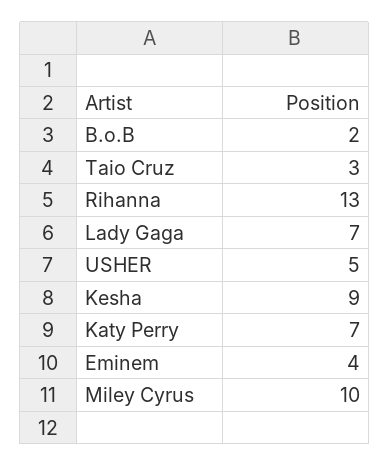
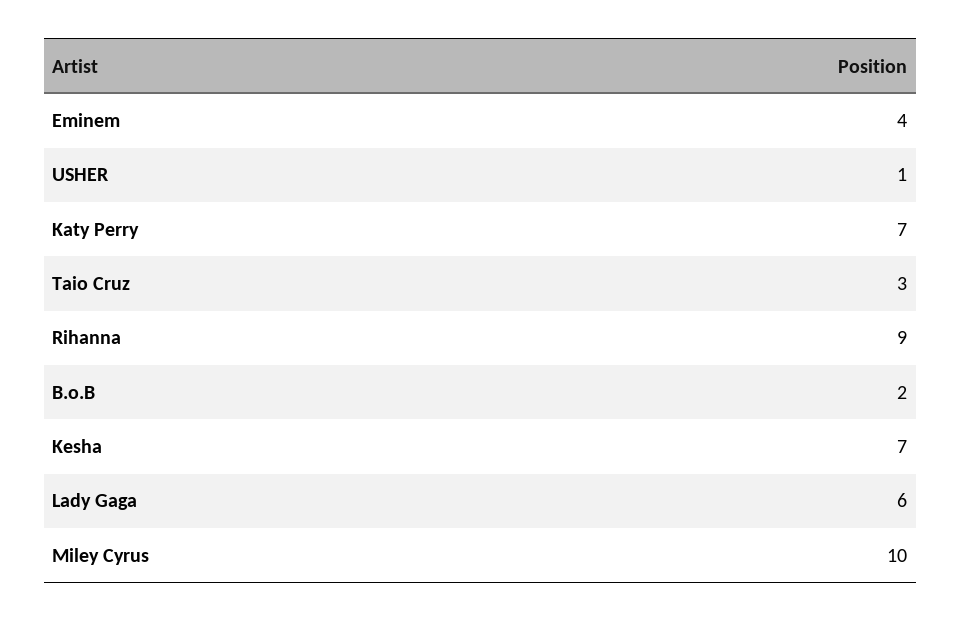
Rihanna: 13 -> 9
Lady Gaga: 7 -> 6
USHER: 5 -> 1
Kesha: 9 -> 7

